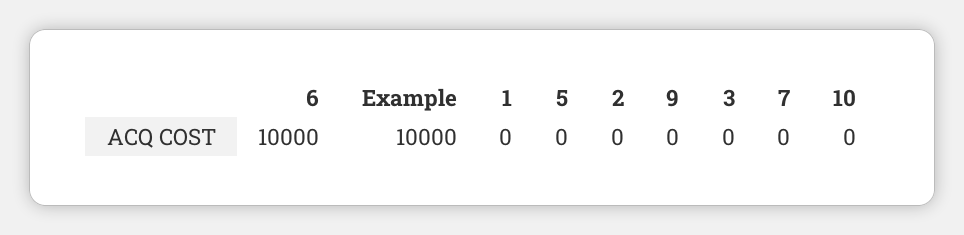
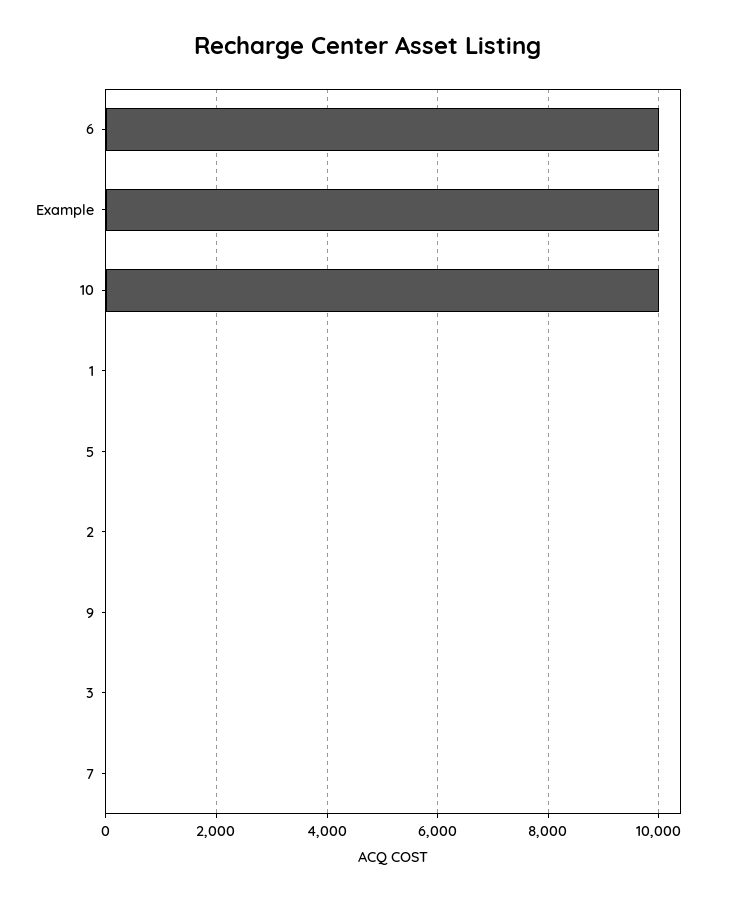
10: 0 -> 10000

